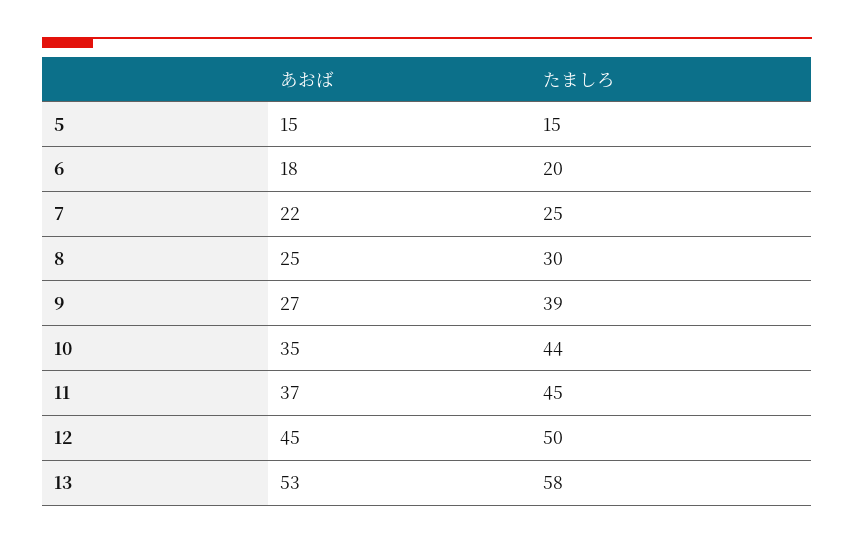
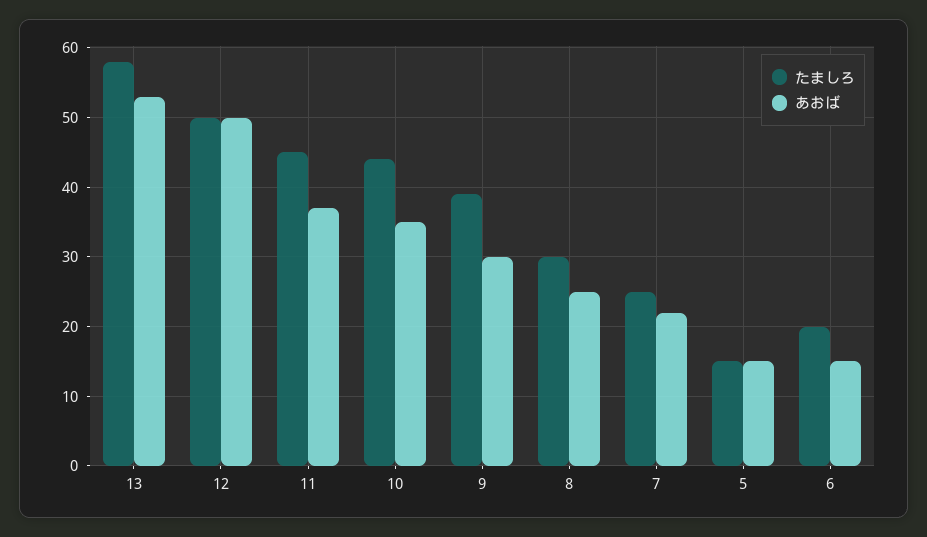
あおば, 6: 18 -> 15
あおば, 9: 27 -> 30
あおば, 12: 45 -> 50

